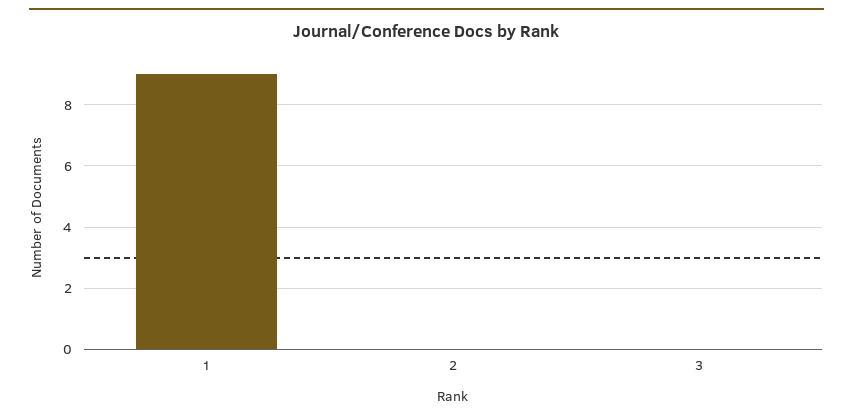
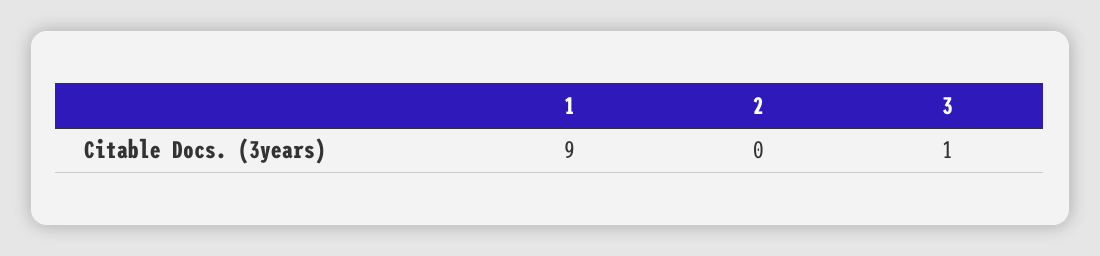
3: 0 -> 1

